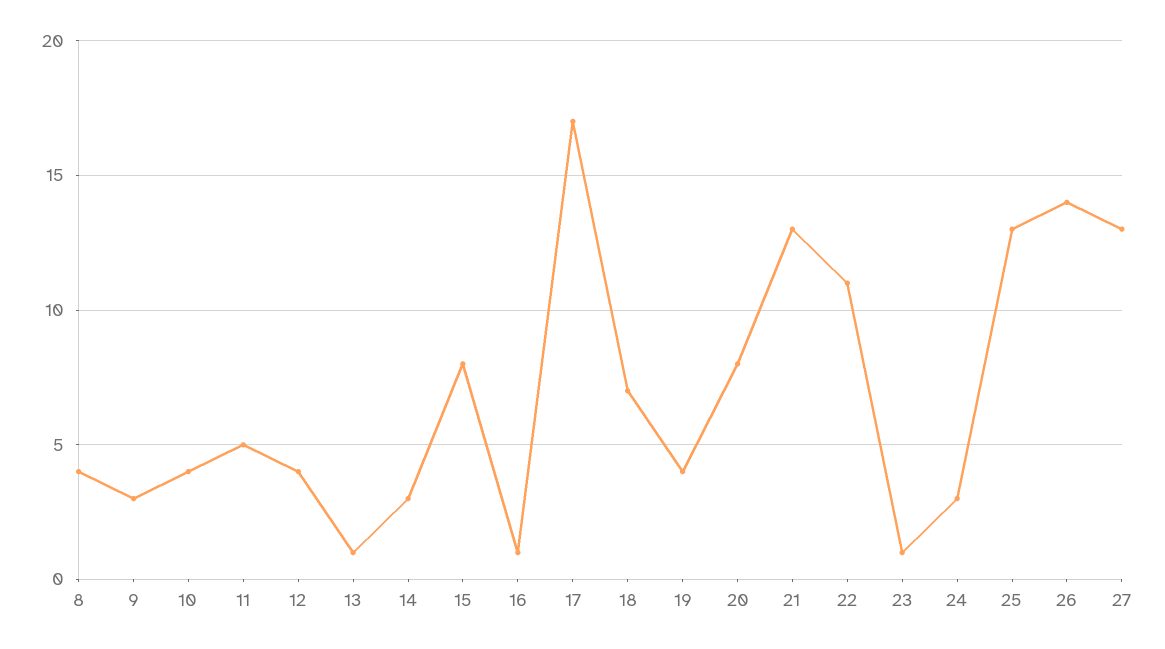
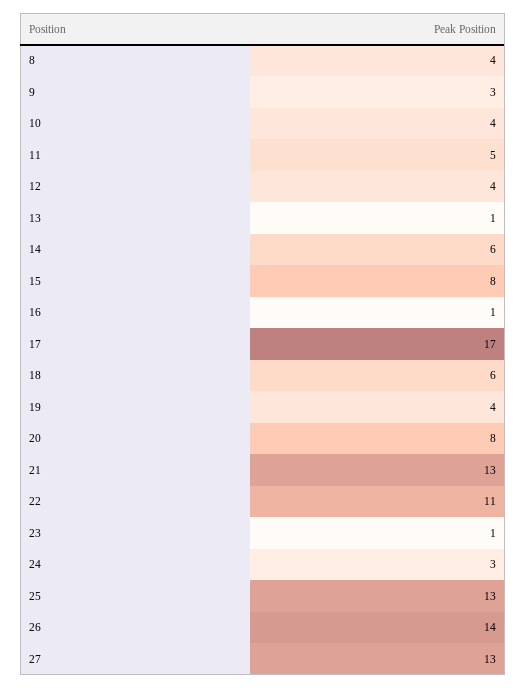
14: 3 -> 6
18: 7 -> 6

